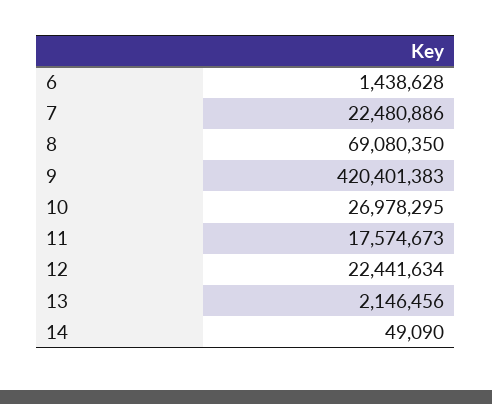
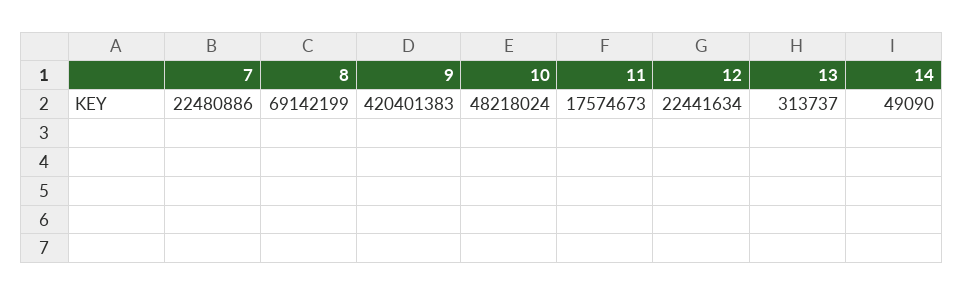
6: 1438628 -> none
8: 69080350 -> 69142199
10: 26978295 -> 48218024
13: 2146456 -> 313737

